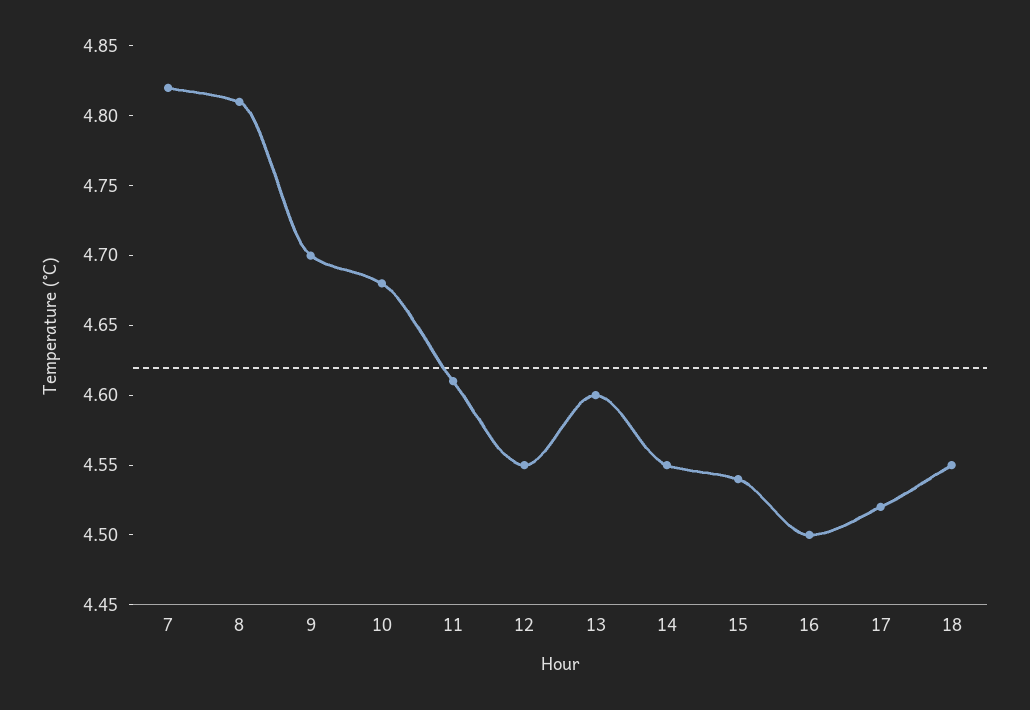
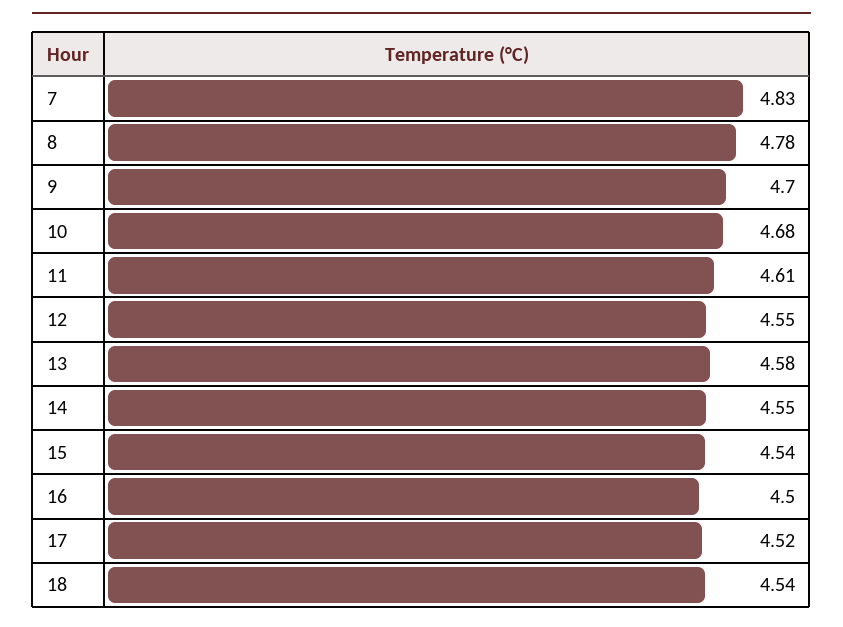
7: 4.82 -> 4.83
8: 4.81 -> 4.78
13: 4.6 -> 4.58
18: 4.55 -> 4.54

